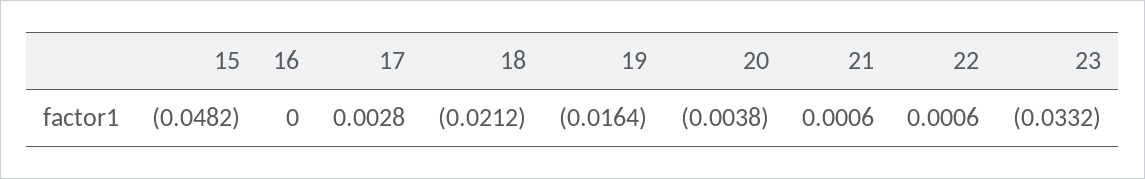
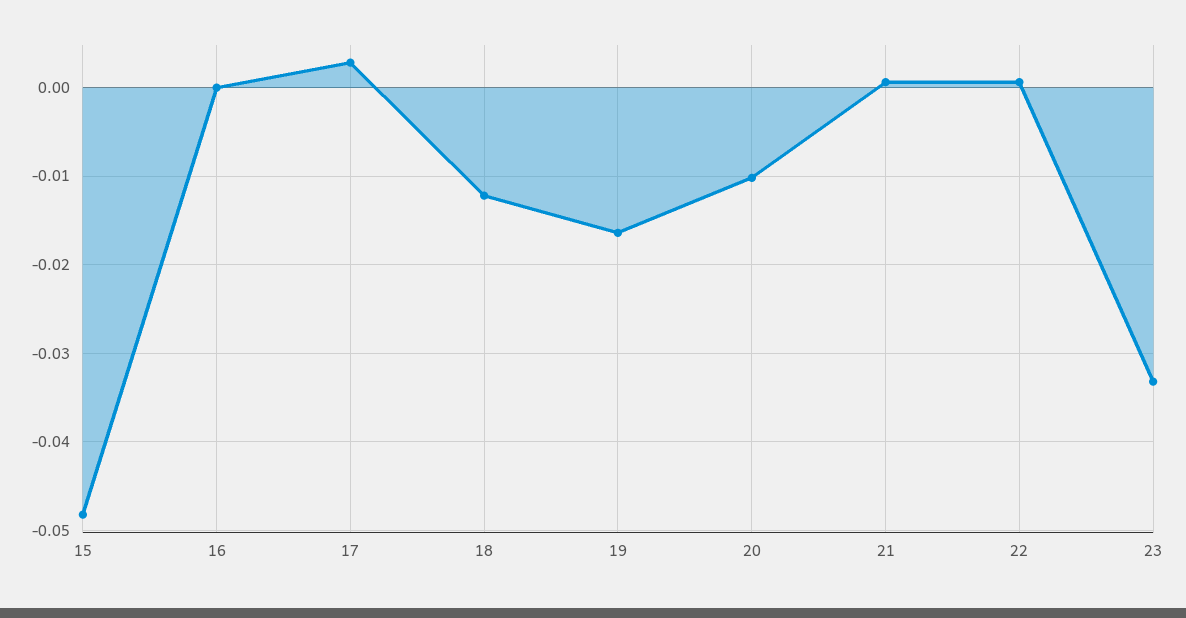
18: -0.0212 -> -0.012
20: -0.0038 -> -0.01

